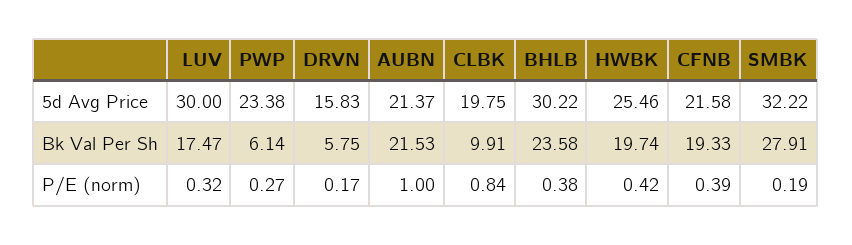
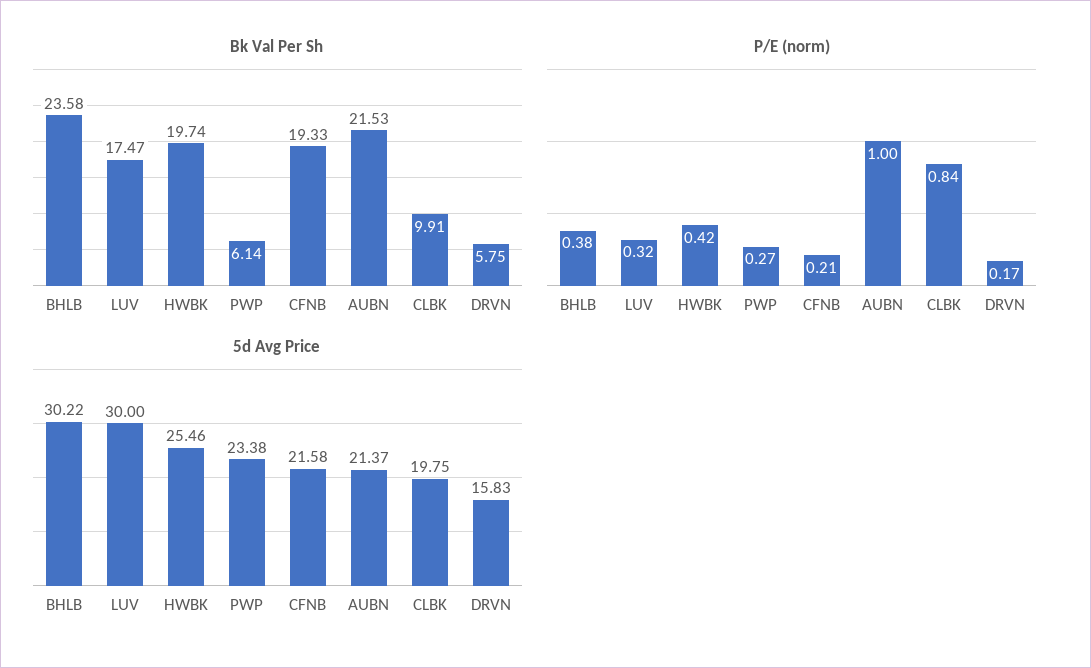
5d Avg Price, SMBK: 32.22 -> none
Bk Val Per Sh, SMBK: 27.91 -> none
P/E (norm), CFNB: 0.39 -> 0.21
P/E (norm), SMBK: 0.19 -> none

